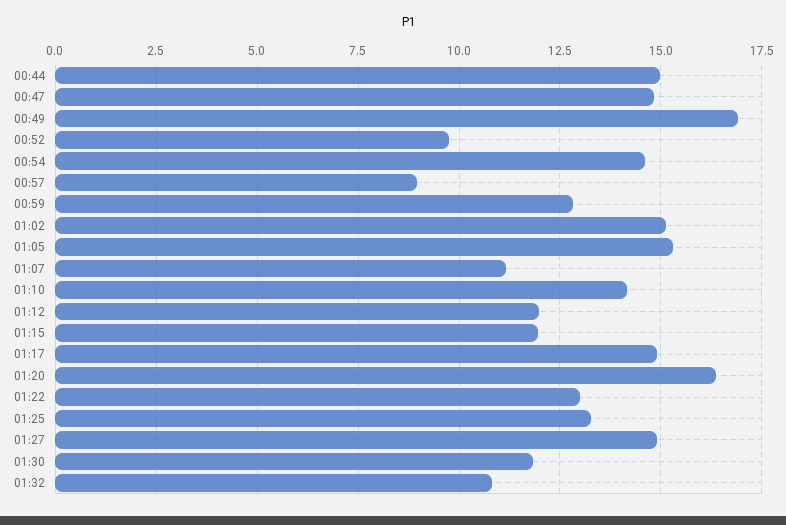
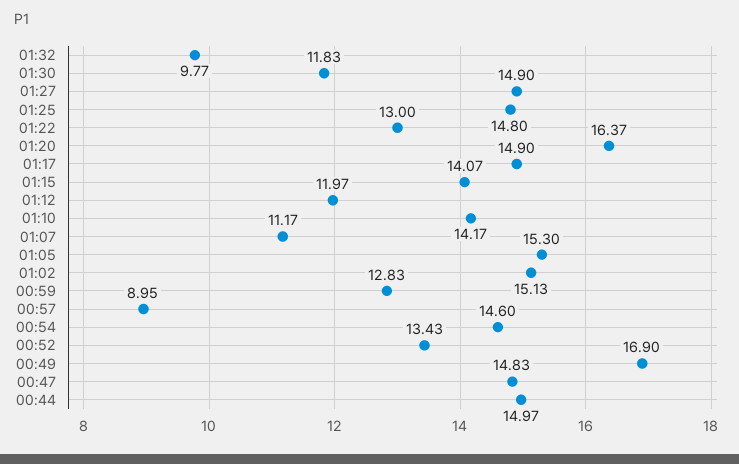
00:52: 9.75 -> 13.43
01:15: 12 -> 14.07
01:25: 13.25 -> 14.8
01:32: 10.75 -> 9.77

